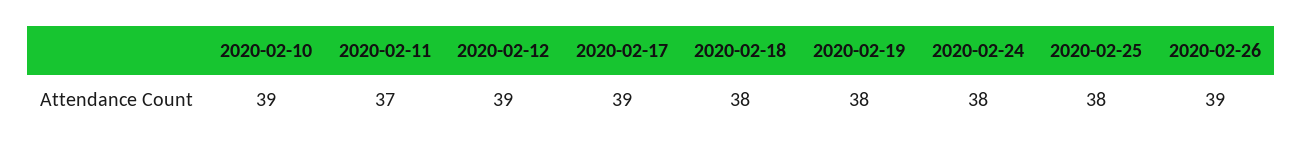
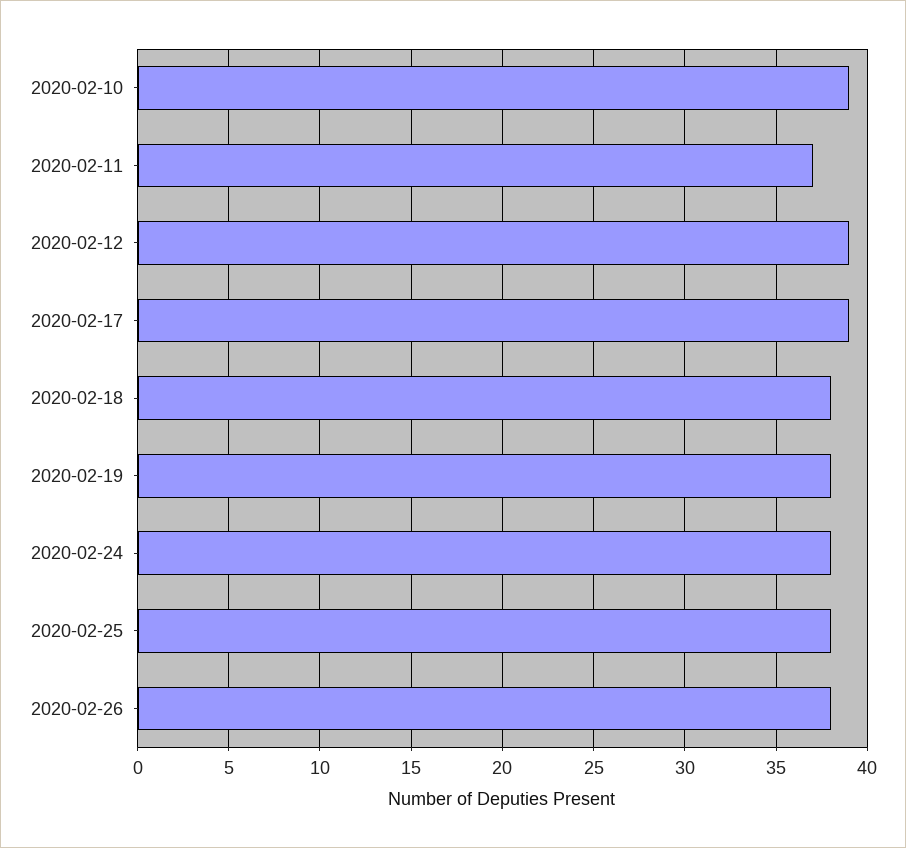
2020-02-26: 39 -> 38

